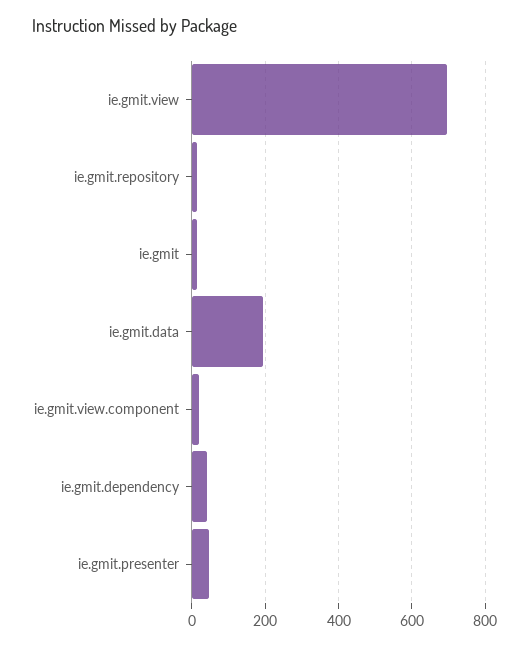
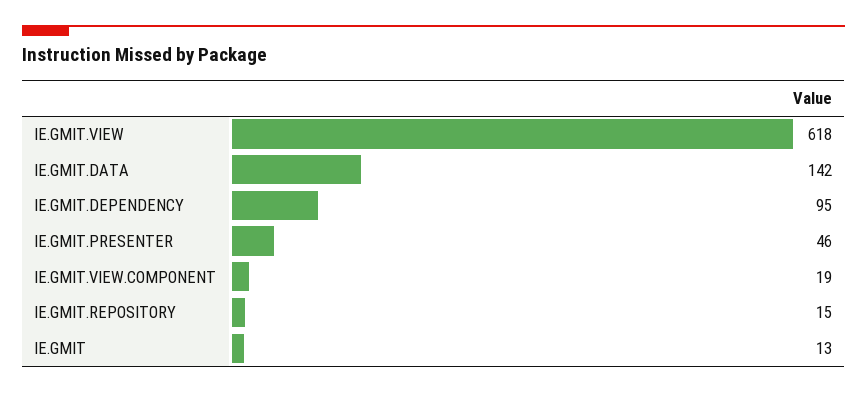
ie.gmit.view: 700 -> 618
ie.gmit.data: 200 -> 142
ie.gmit.dependency: 40 -> 95

